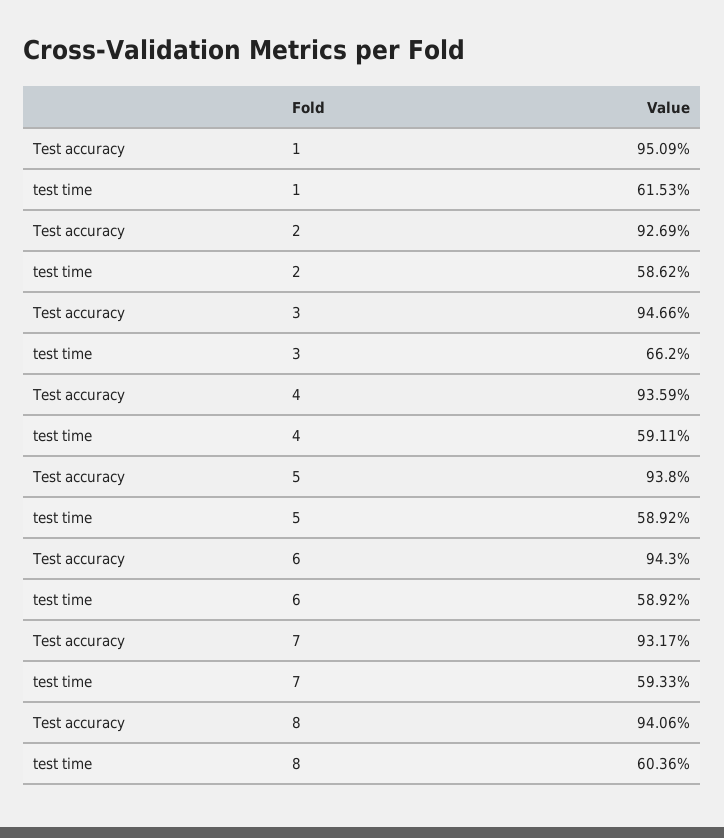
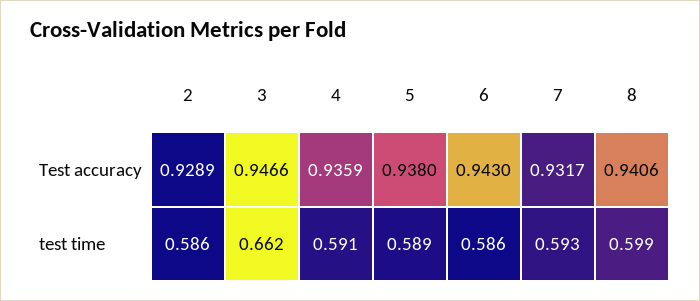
Test accuracy, 1: 0.9509 -> none
test time, 1: 0.6153 -> none
Test accuracy, 2: 0.9269 -> 0.9289
test time, 6: 0.5892 -> 0.586
test time, 8: 0.6036 -> 0.599

